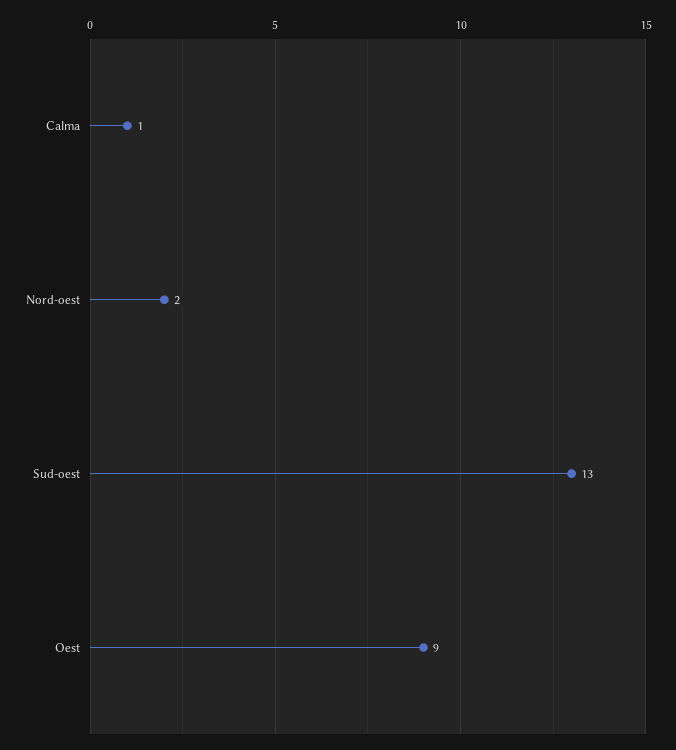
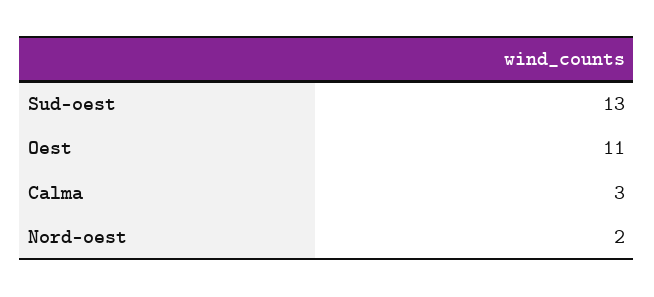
Calma: 1 -> 3
Oest: 9 -> 11

